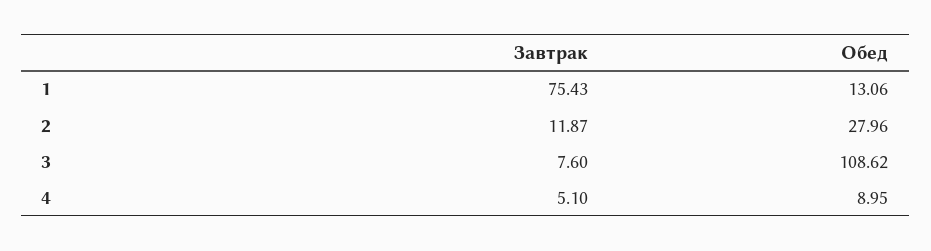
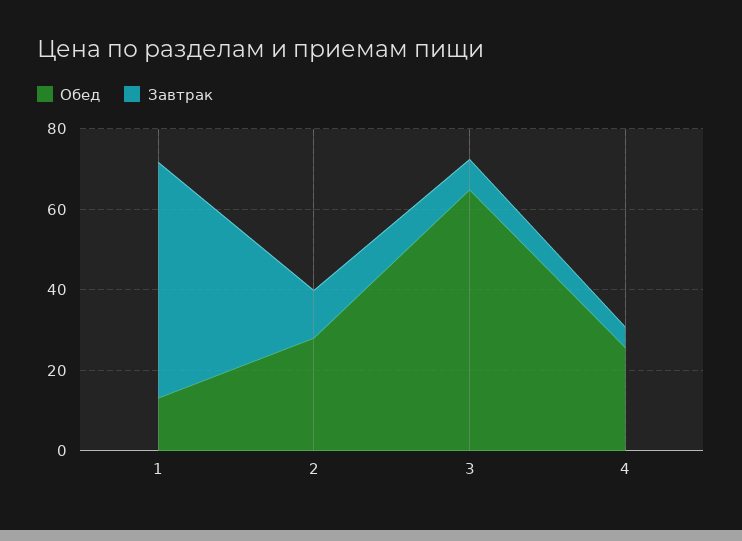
Завтрак, 1: 75.43 -> 60
Обед, 3: 108.62 -> 65
Обед, 4: 8.95 -> 25

